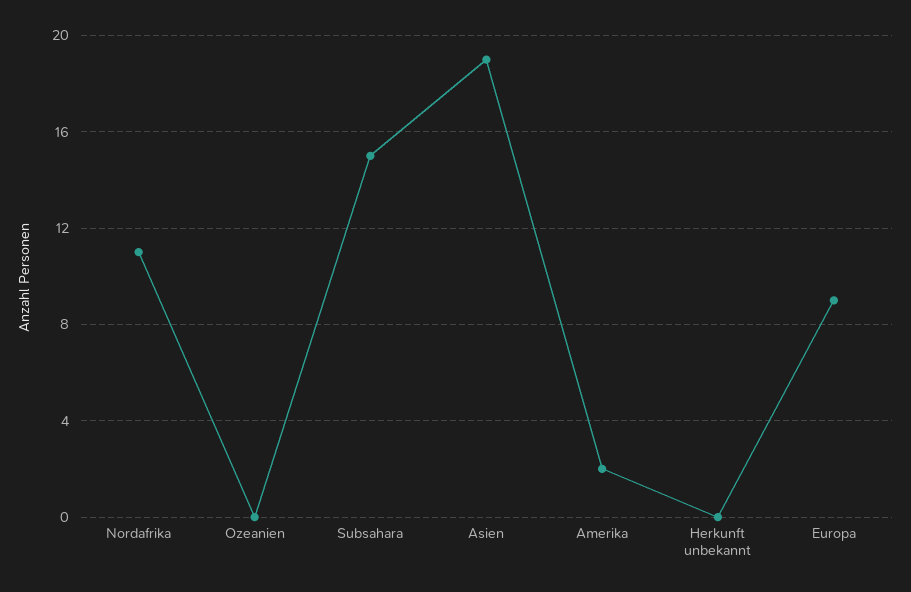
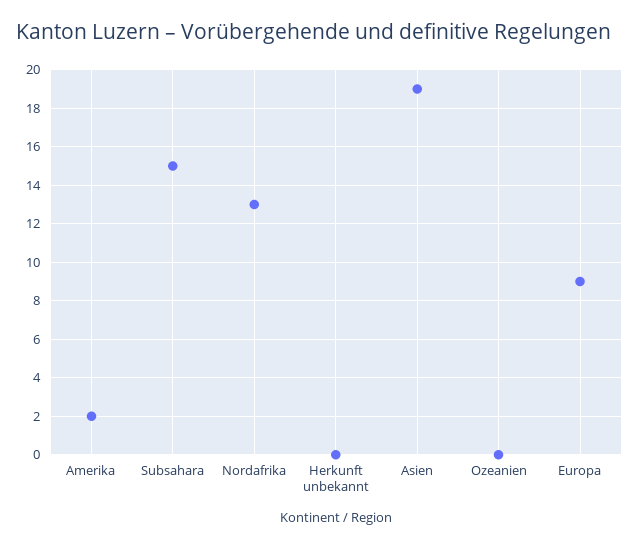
Nordafrika: 11 -> 13

